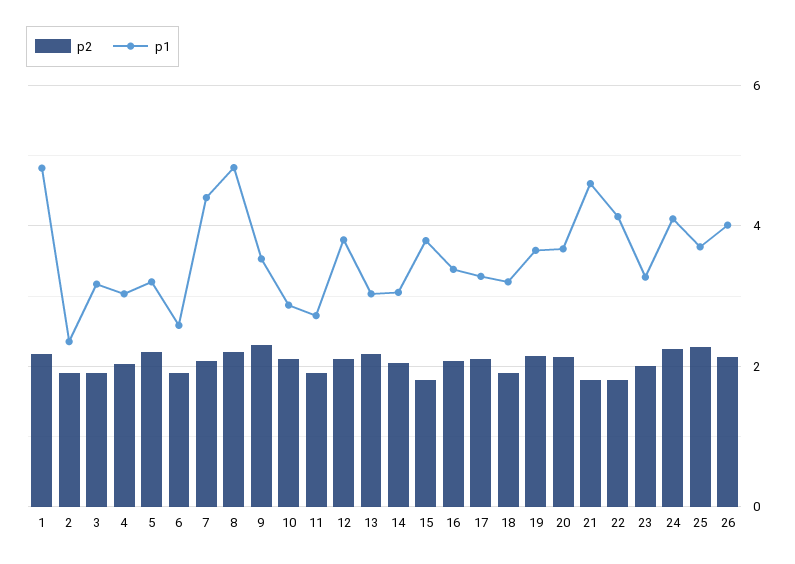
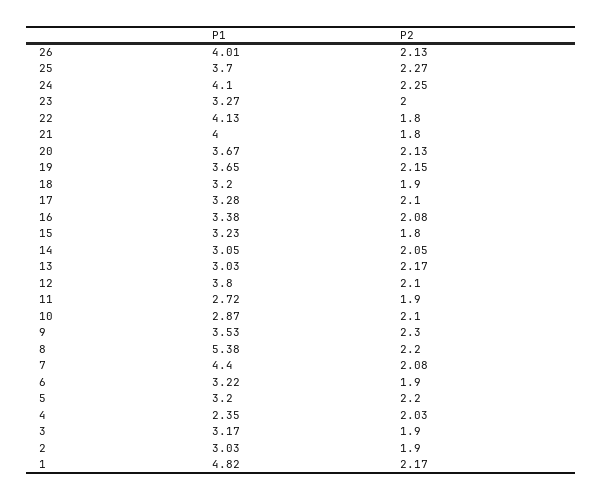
p1, 2: 2.4 -> 3.03
p1, 4: 3 -> 2.35
p1, 6: 2.6 -> 3.22
p1, 8: 4.8 -> 5.38
p1, 15: 3.8 -> 3.23
p1, 21: 4.6 -> 4

